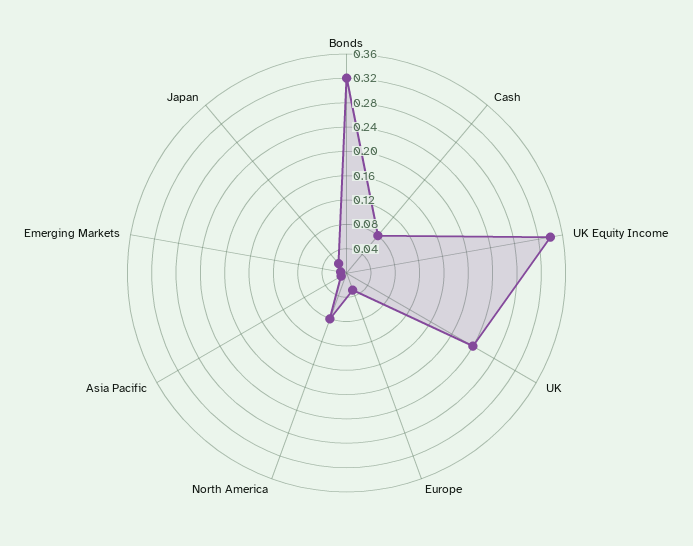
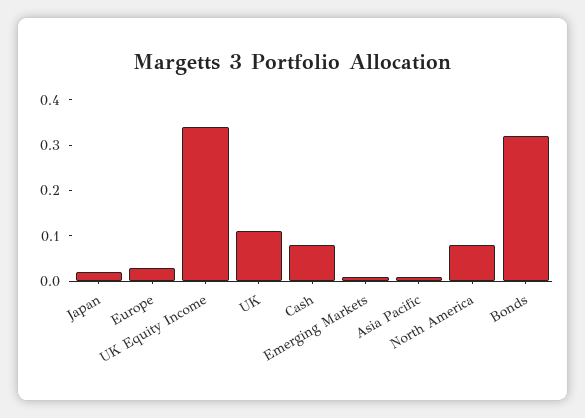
UK: 0.24 -> 0.1

